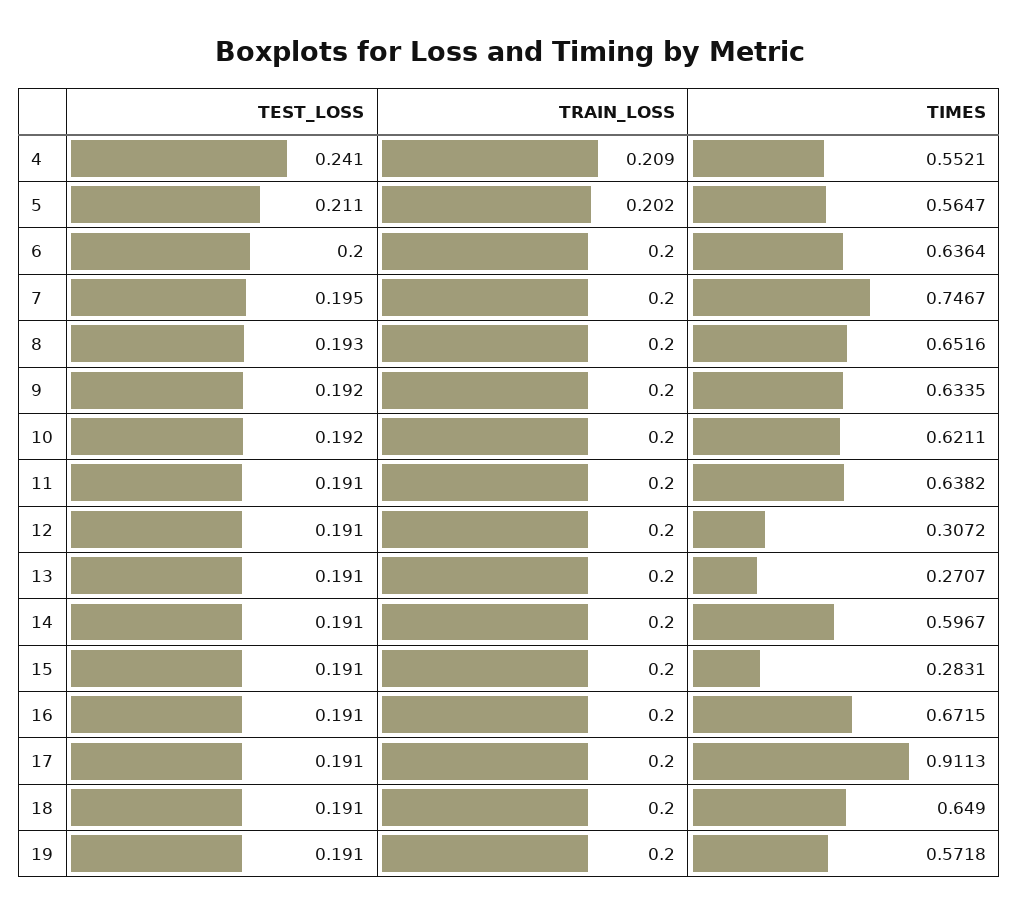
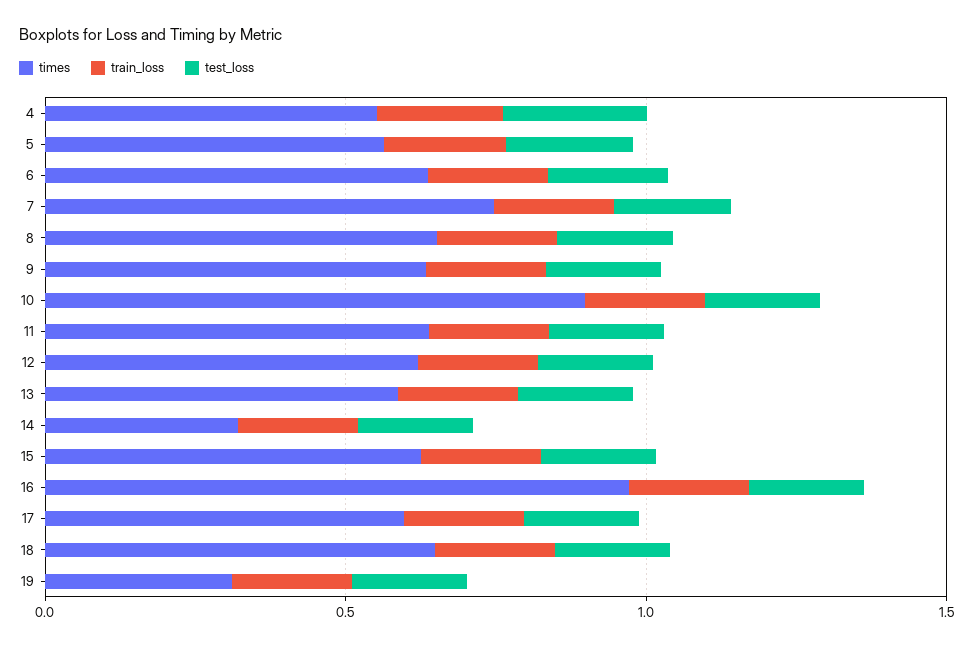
TIMES, 10: 0.6211 -> 0.9
TIMES, 12: 0.3072 -> 0.6
TIMES, 13: 0.2707 -> 0.6
TIMES, 14: 0.5967 -> 0.3
TIMES, 15: 0.2831 -> 0.6
TIMES, 16: 0.6715 -> 1
TIMES, 17: 0.9113 -> 0.6
TIMES, 19: 0.5718 -> 0.3

